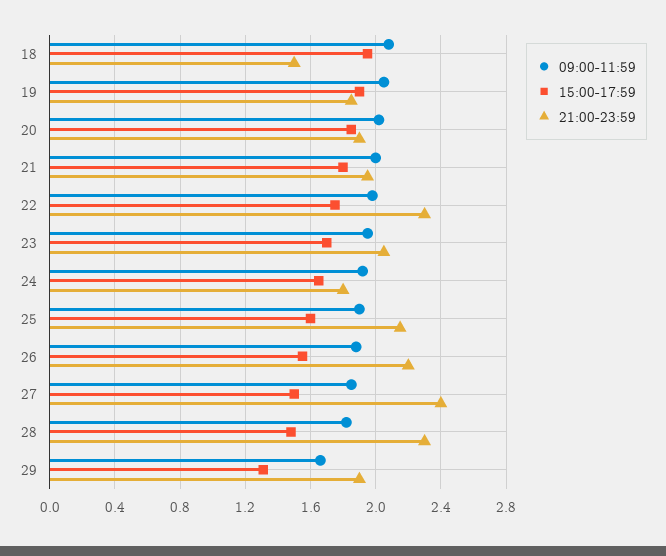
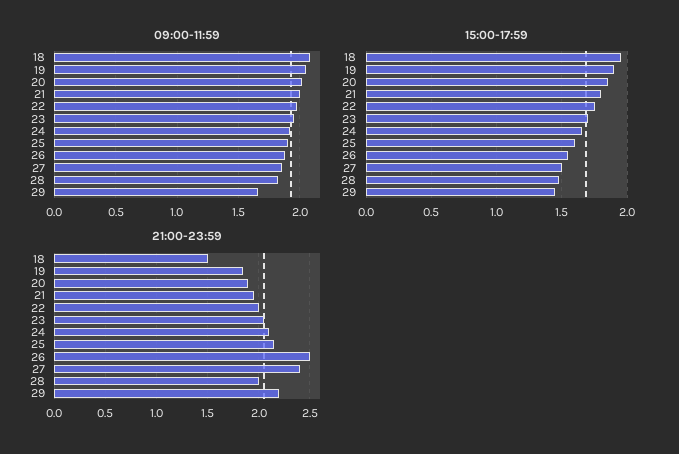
21:00-23:59, 22: 2.3 -> 2
21:00-23:59, 24: 1.8 -> 2.1
21:00-23:59, 26: 2.2 -> 2.5
21:00-23:59, 28: 2.3 -> 2
15:00-17:59, 29: 1.3 -> 1.45
21:00-23:59, 29: 1.9 -> 2.2

